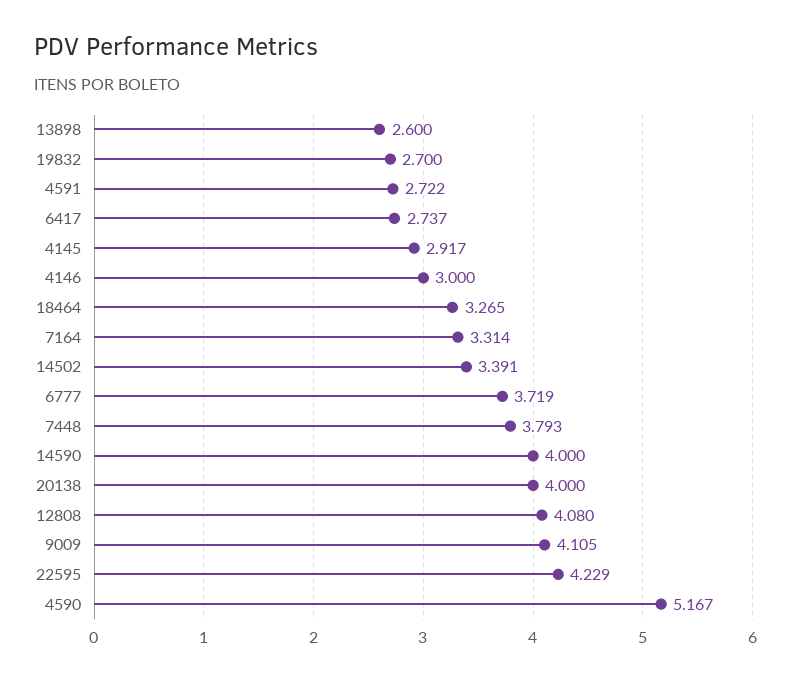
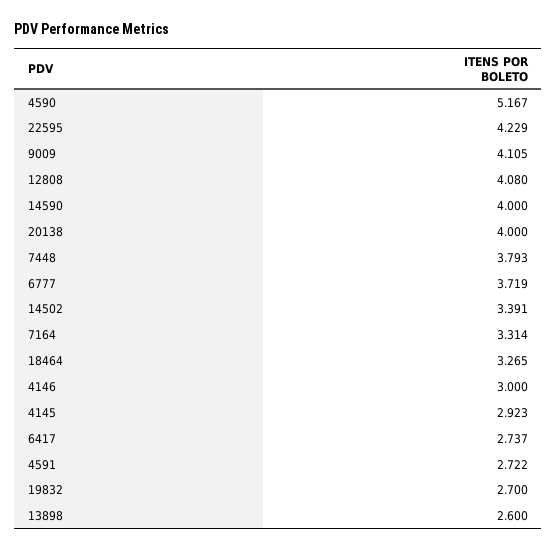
4145: 2.917 -> 2.923

